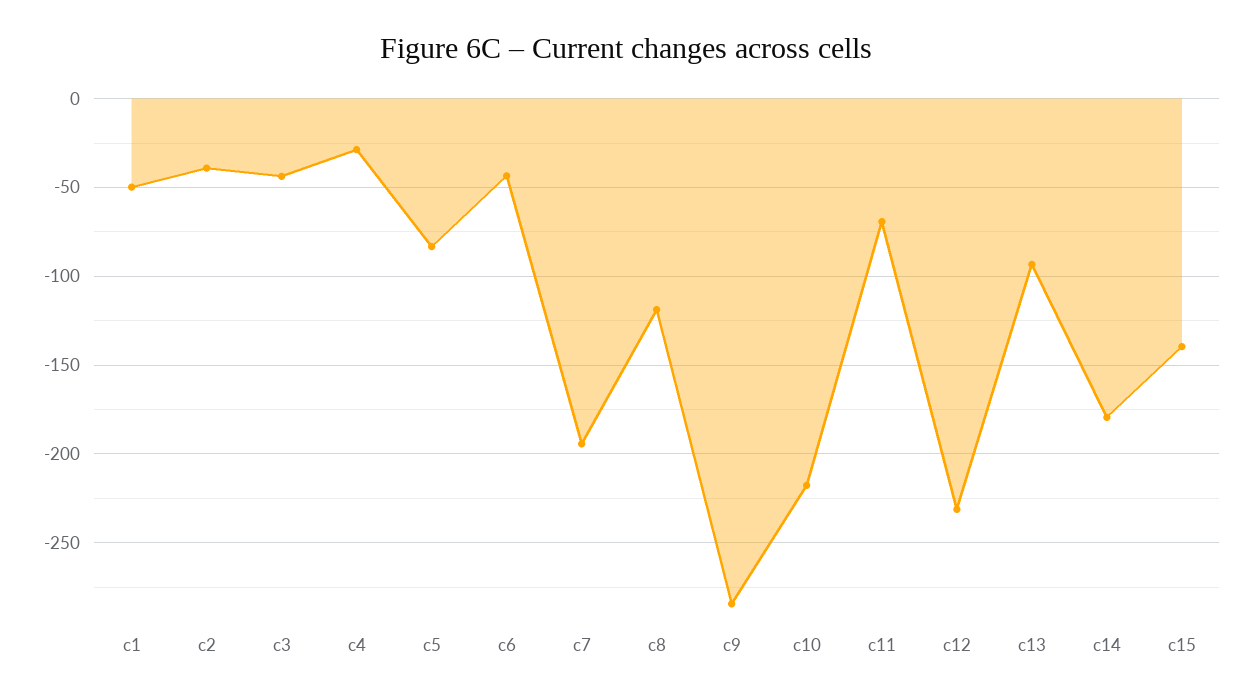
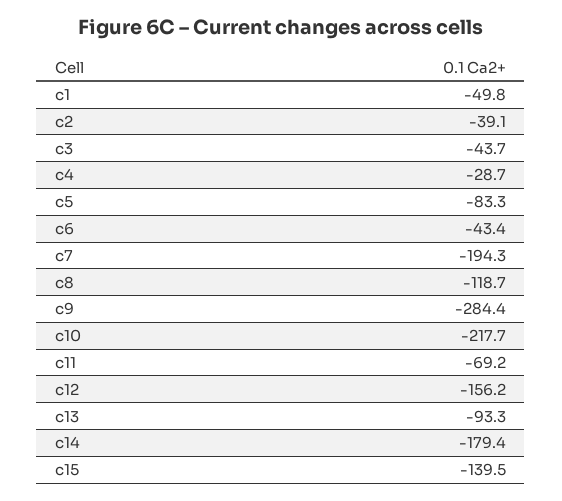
c12: -230 -> -156.2

